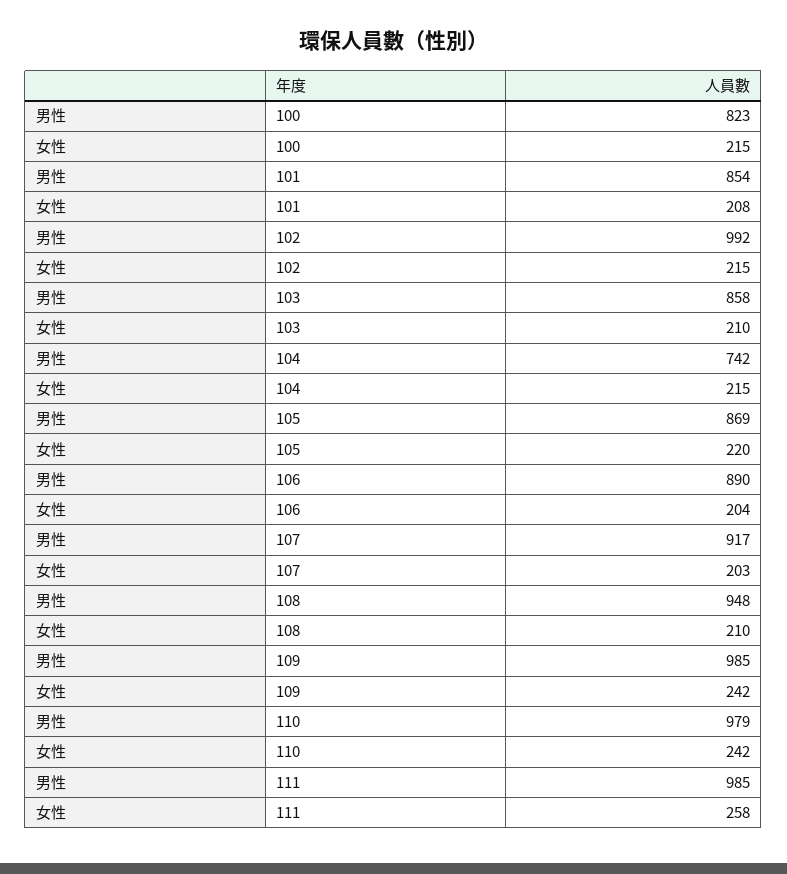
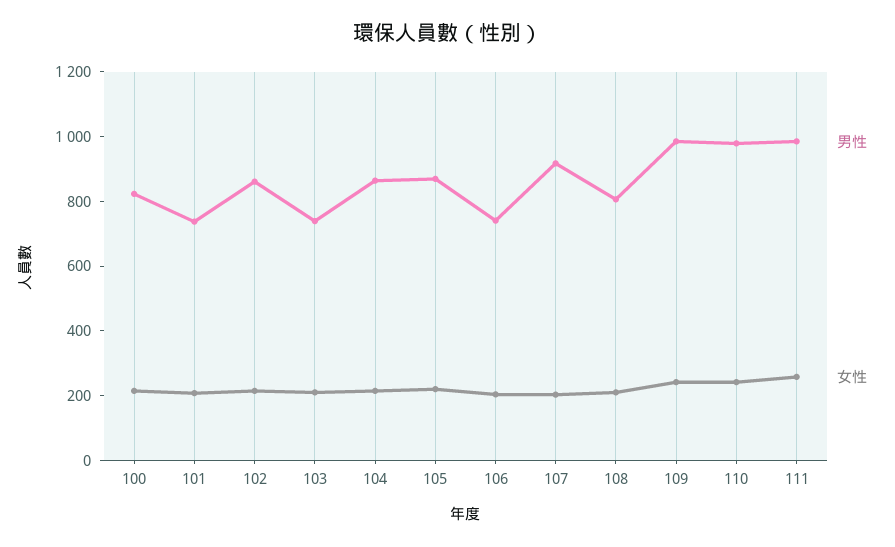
男性, 101: 854 -> 750
男性, 102: 992 -> 850
男性, 103: 858 -> 750
男性, 104: 742 -> 850
男性, 106: 890 -> 750
男性, 108: 948 -> 800

